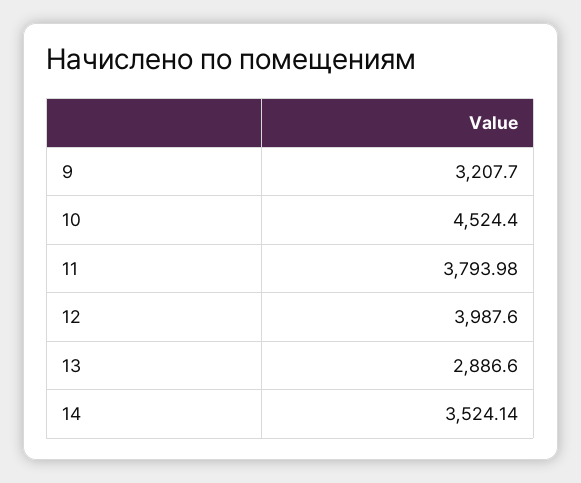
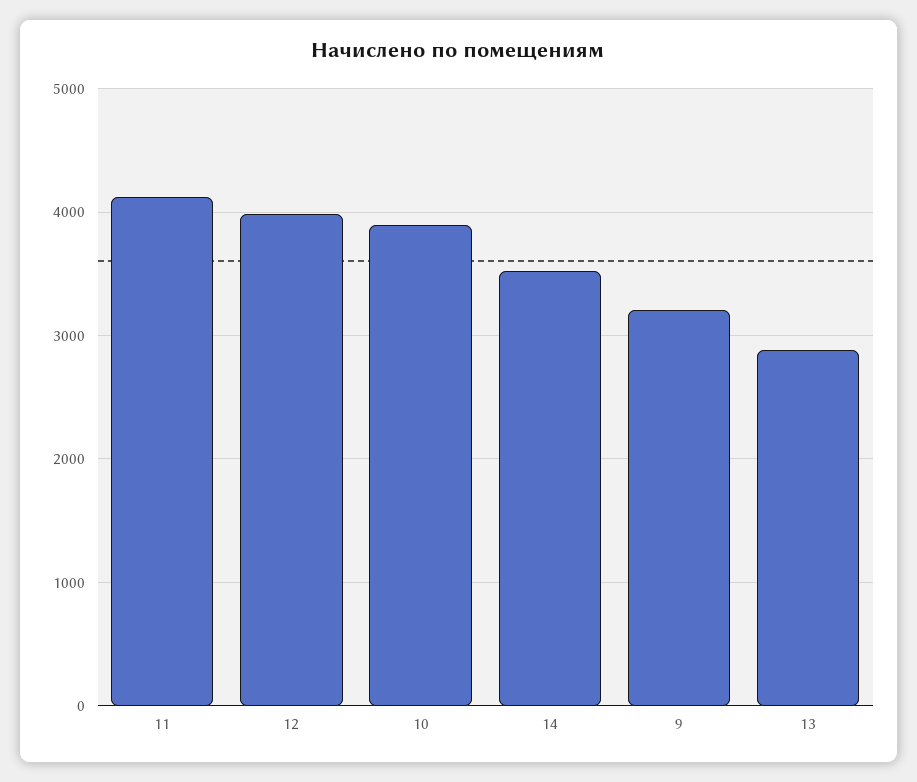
10: 4524.4 -> 3900
11: 3793.98 -> 4100

